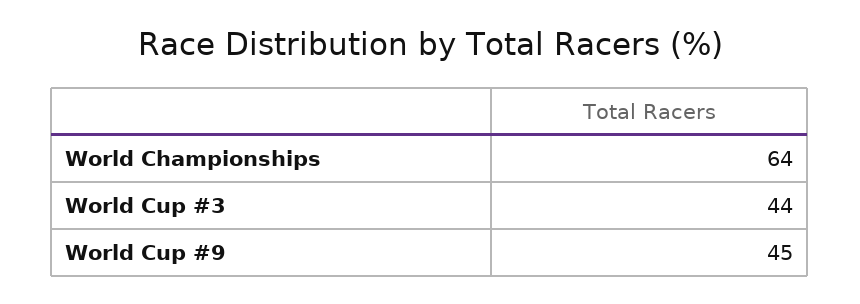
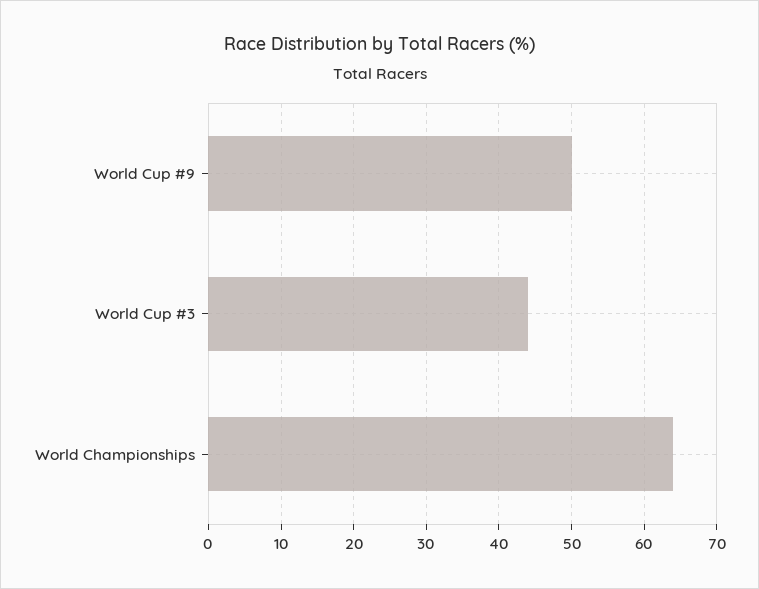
World Cup #9: 45 -> 50

